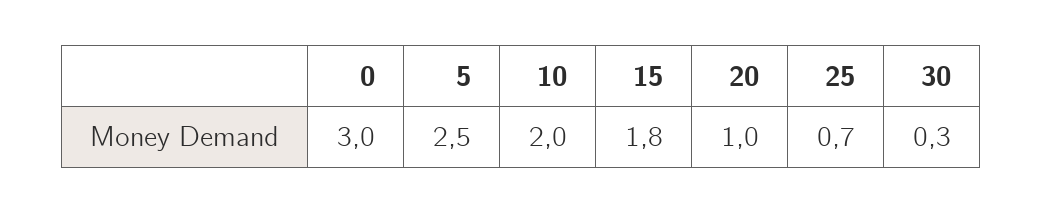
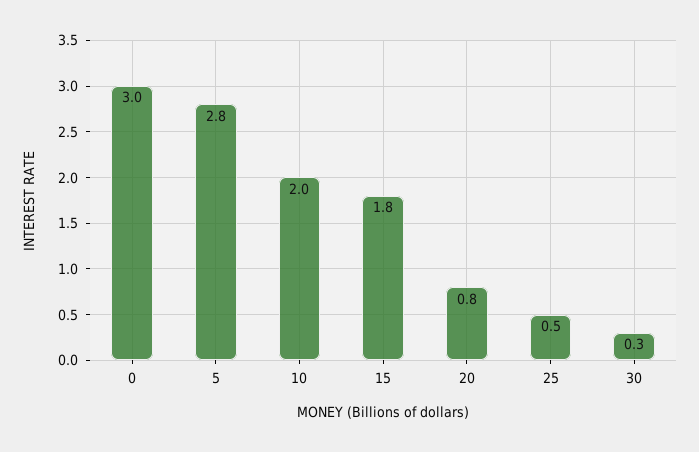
5: 2.5 -> 2.8
20: 1 -> 0.8
25: 0.7 -> 0.5

